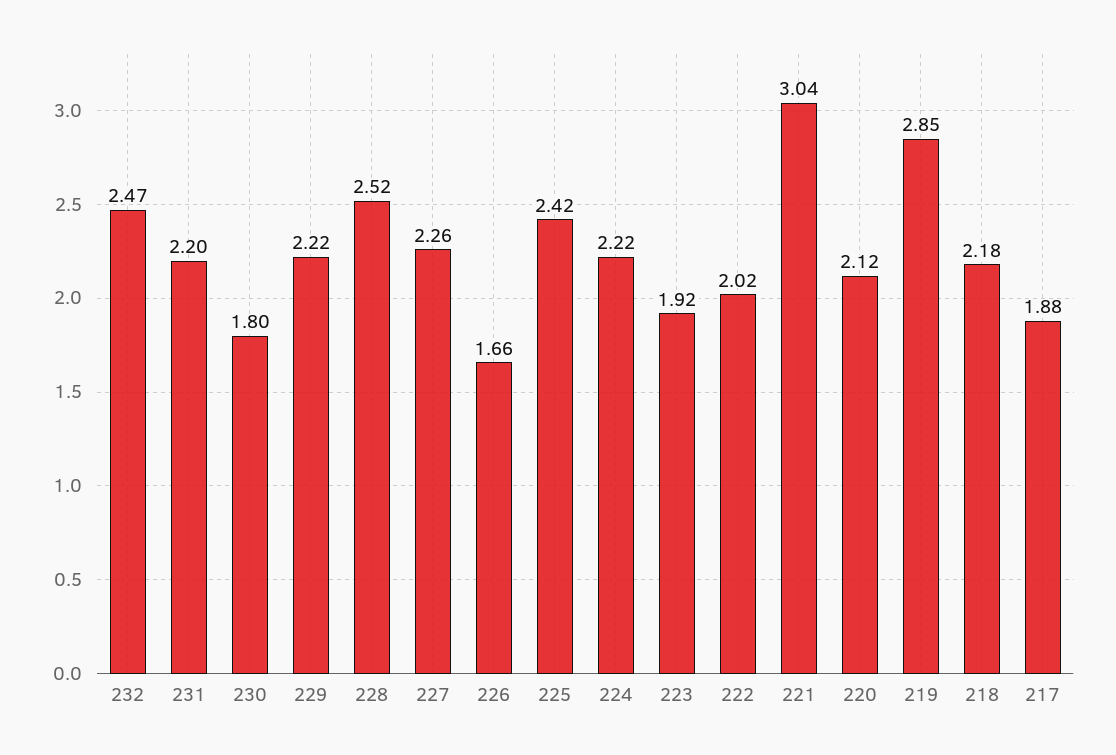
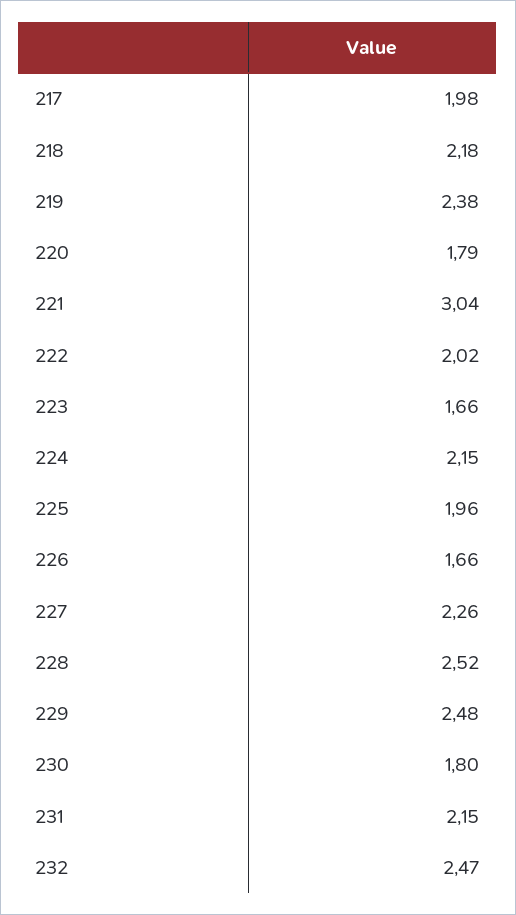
231: 2.2 -> 2.15
229: 2.22 -> 2.48
225: 2.42 -> 1.96
224: 2.22 -> 2.15
223: 1.92 -> 1.66
220: 2.12 -> 1.79
219: 2.85 -> 2.38
217: 1.88 -> 1.98

